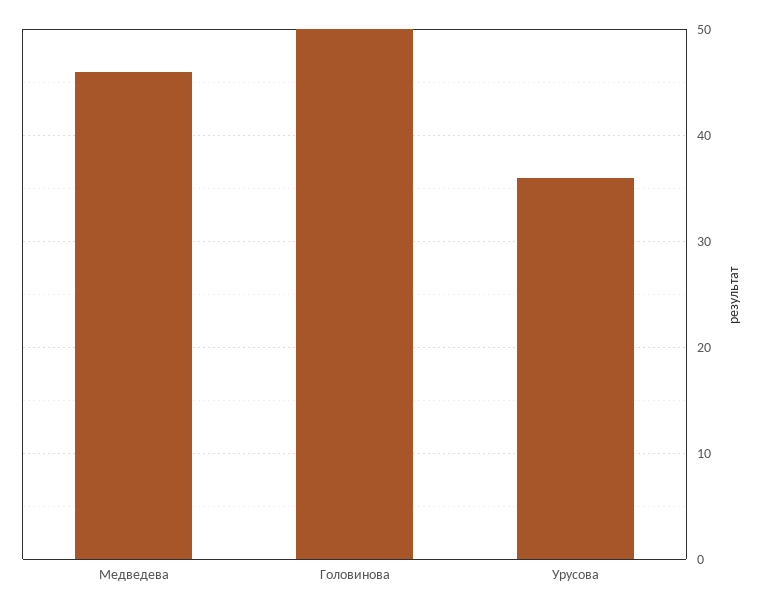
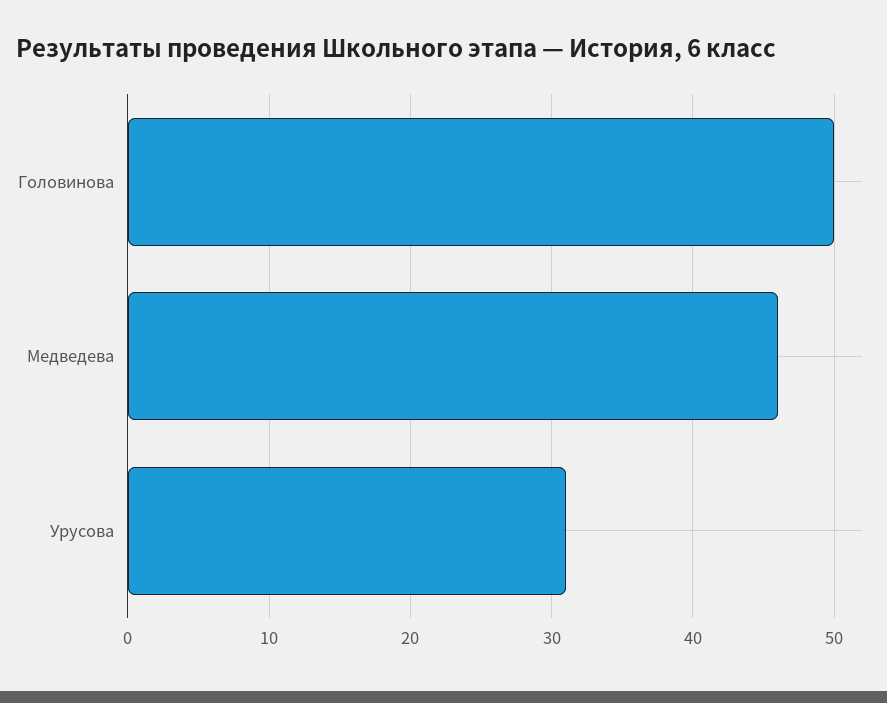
Урусова: 36 -> 31

